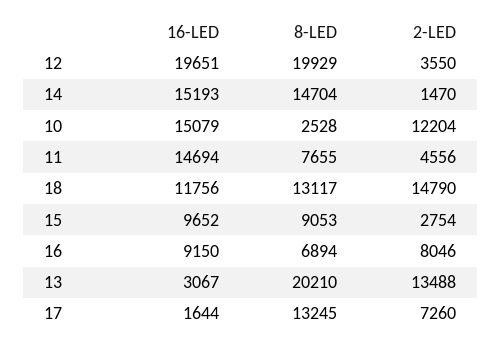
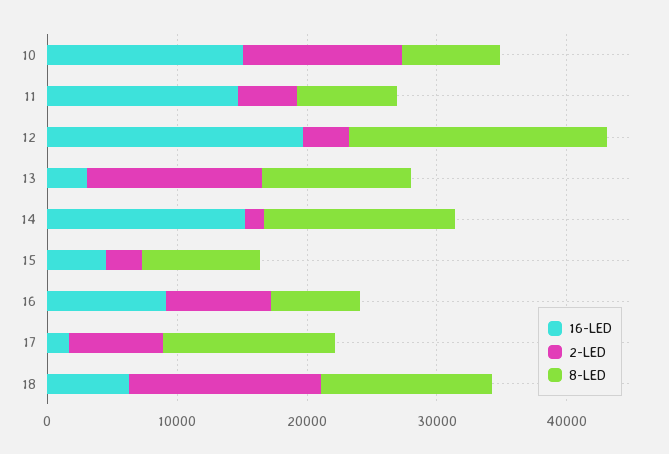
8-LED, 10: 2528 -> 8000
16-LED, 18: 11756 -> 6000
16-LED, 15: 9652 -> 4000
8-LED, 13: 20210 -> 12000

